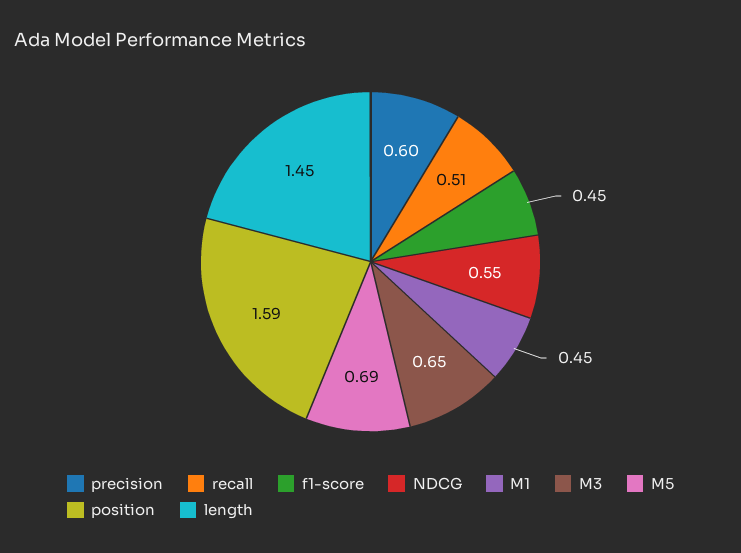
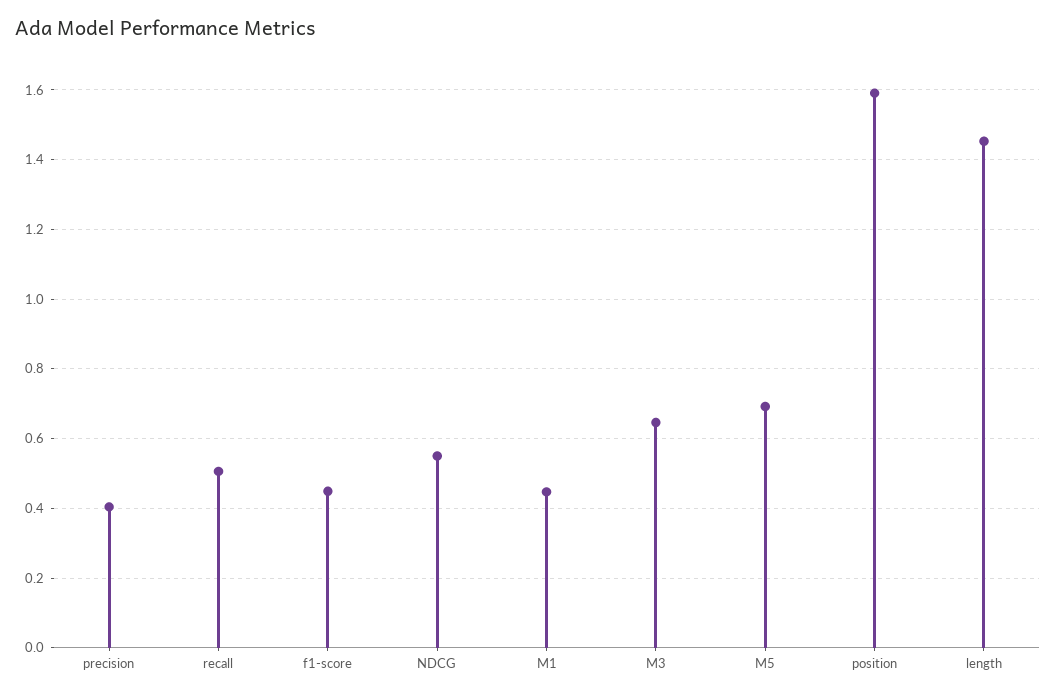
precision: 0.6 -> 0.4

